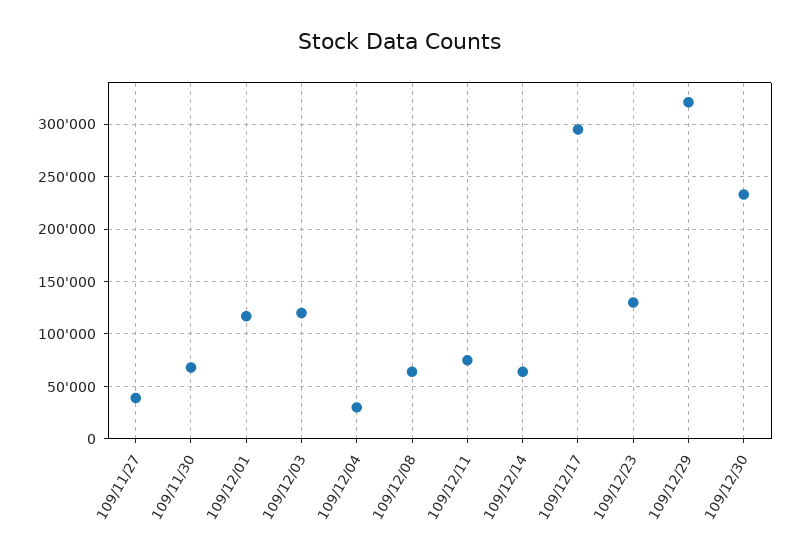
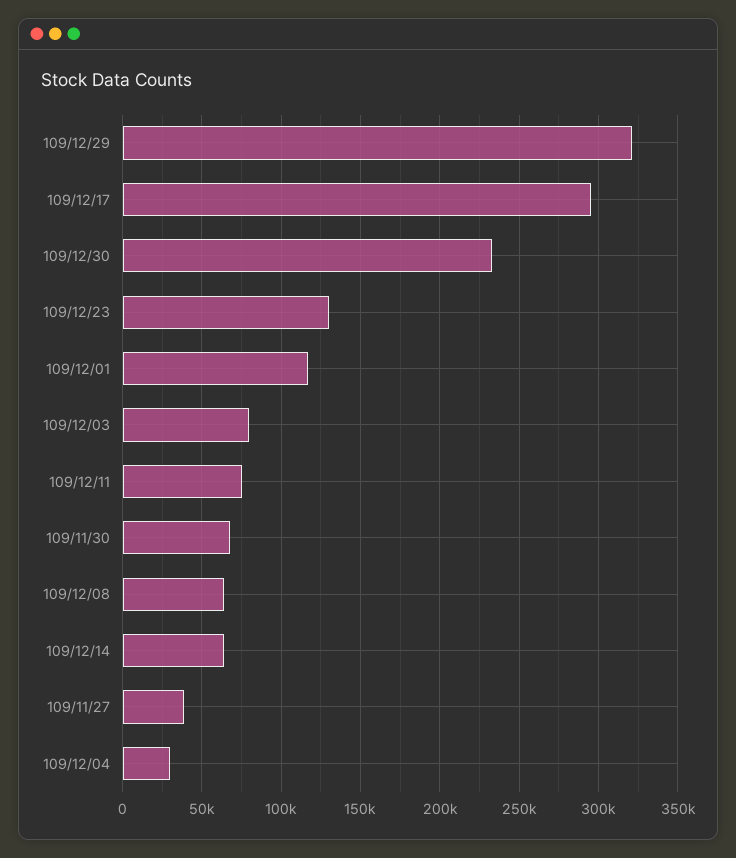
109/12/03: 120000 -> 80000

